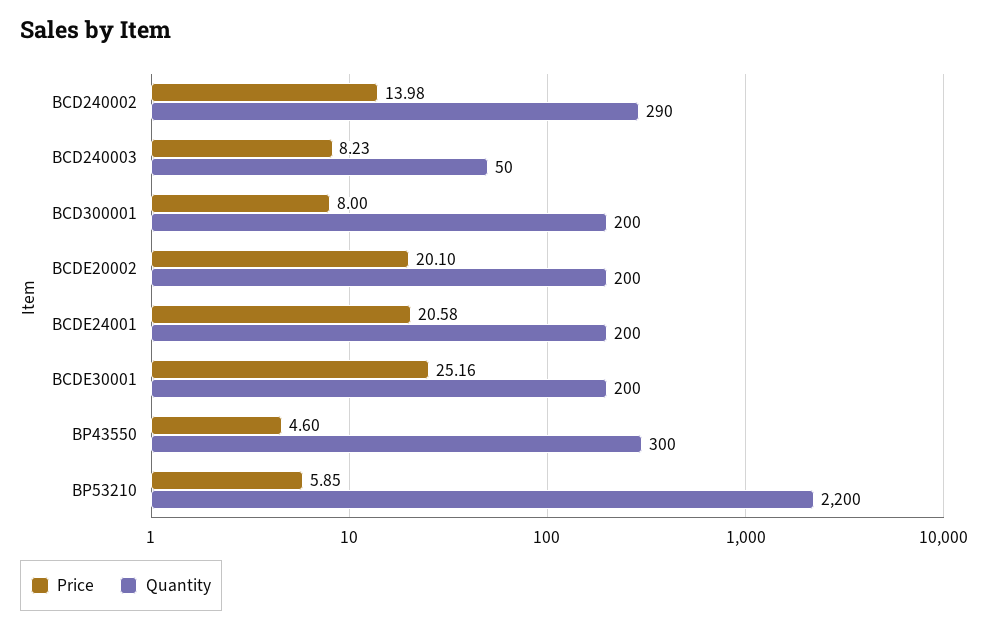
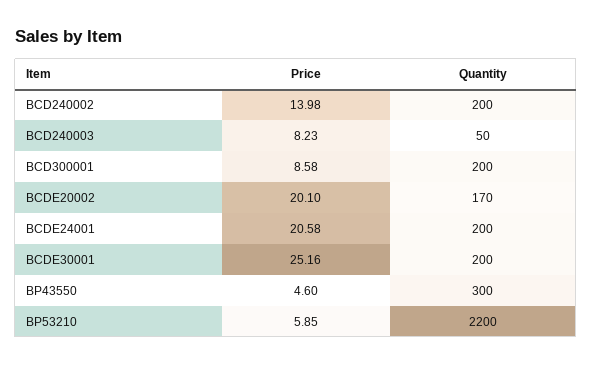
Quantity, BCD240002: 290 -> 200
Price, BCD300001: 8 -> 8.58
Quantity, BCDE20002: 200 -> 170

